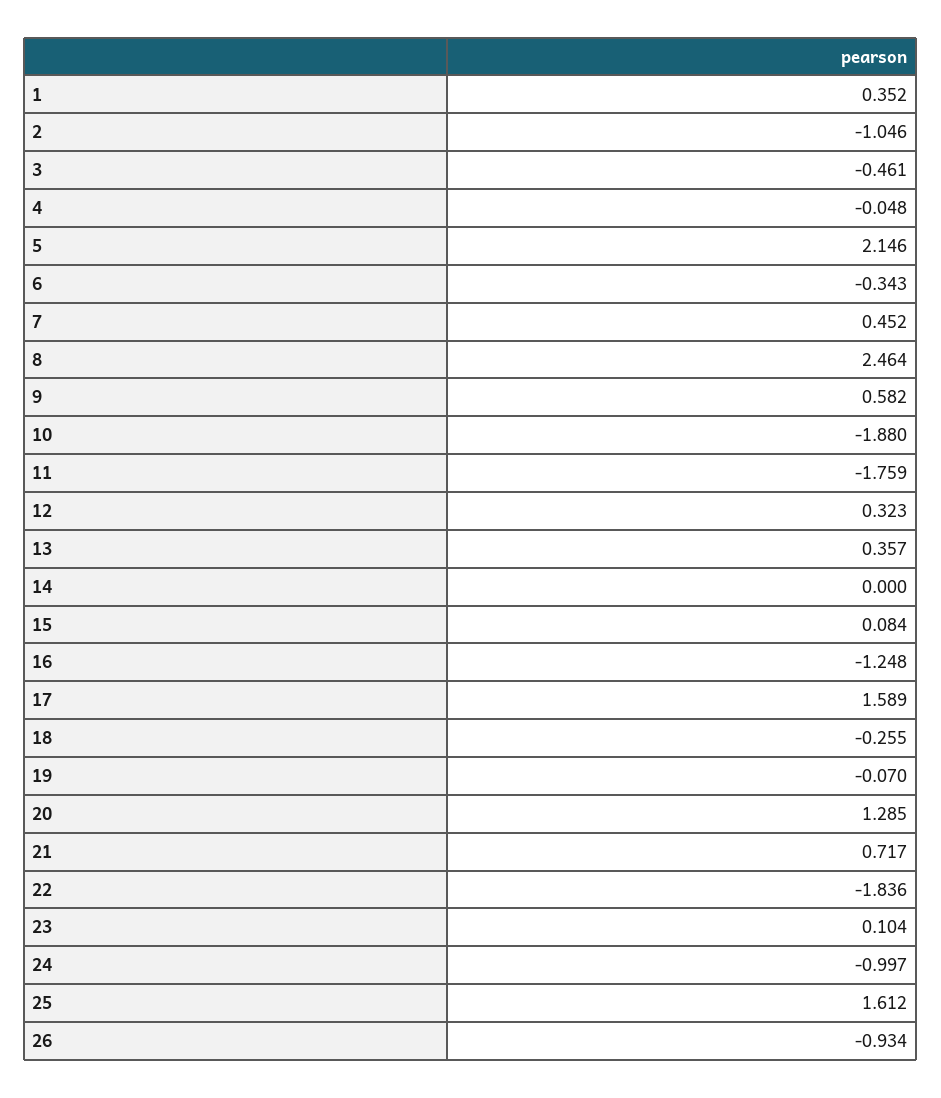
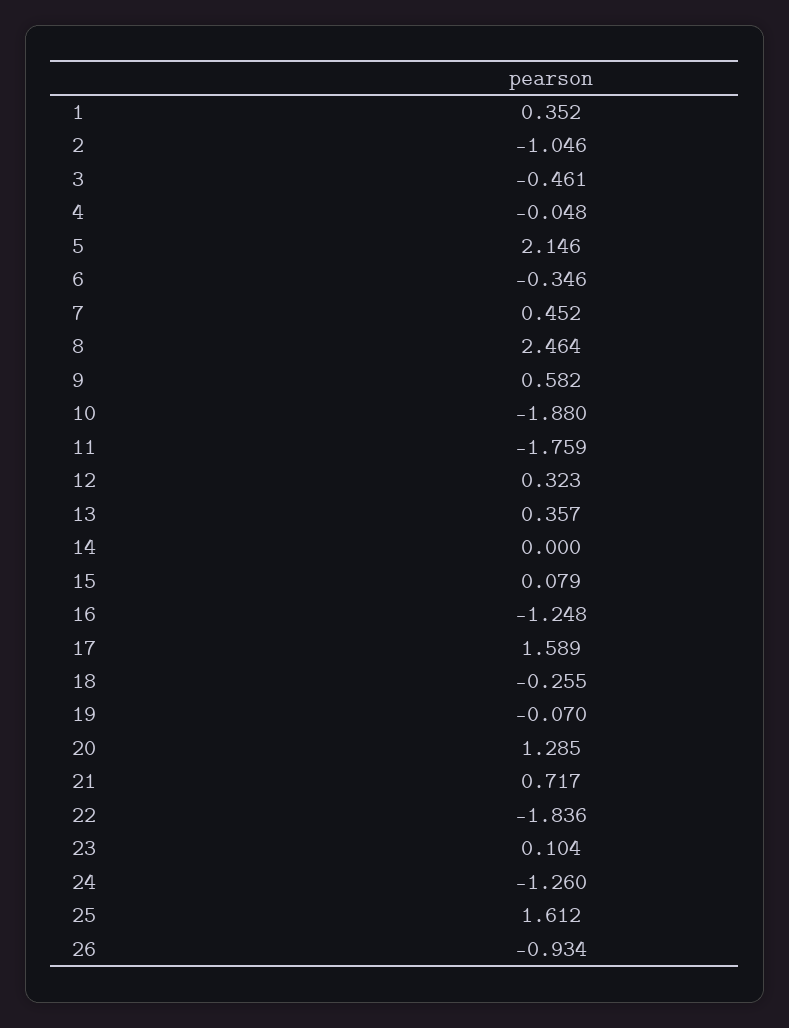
6: -0.343 -> -0.346
15: 0.084 -> 0.079
24: -0.997 -> -1.26

